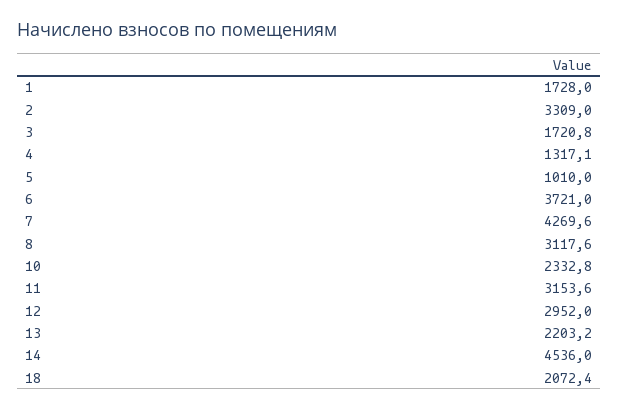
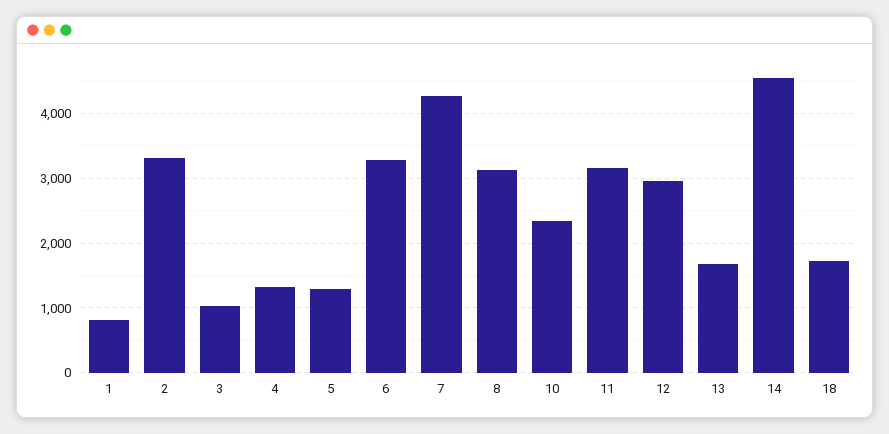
1: 1728 -> 800
3: 1720.8 -> 1000
5: 1010 -> 1300
6: 3721 -> 3300
13: 2203.2 -> 1700
18: 2072.4 -> 1700

